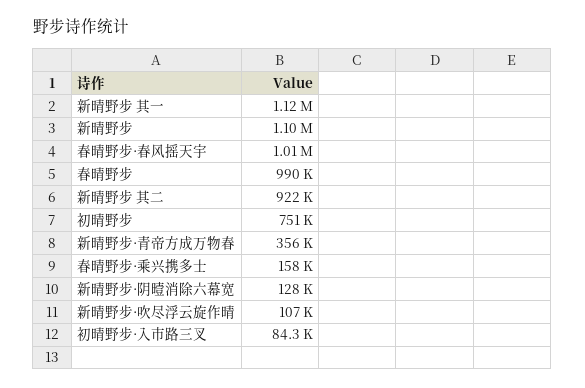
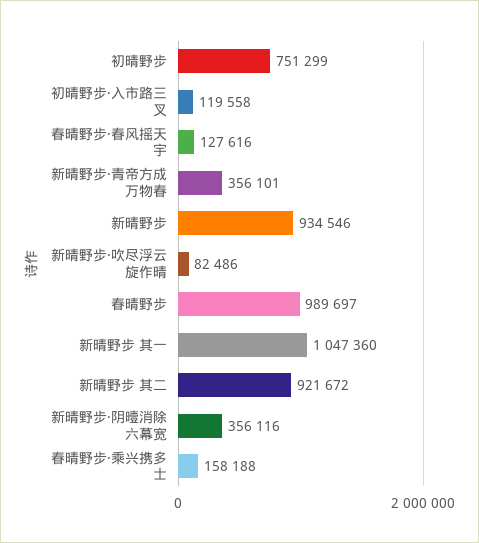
新晴野步 其一: 1120000 -> 1047360
新晴野步: 1100000 -> 934546
春晴野步·春风摇天宇: 1010000 -> 127616
新晴野步·阴曀消除六幕宽: 128000 -> 356116
新晴野步·吹尽浮云旋作晴: 107000 -> 82486
初晴野步·入市路三叉: 84300 -> 119558

